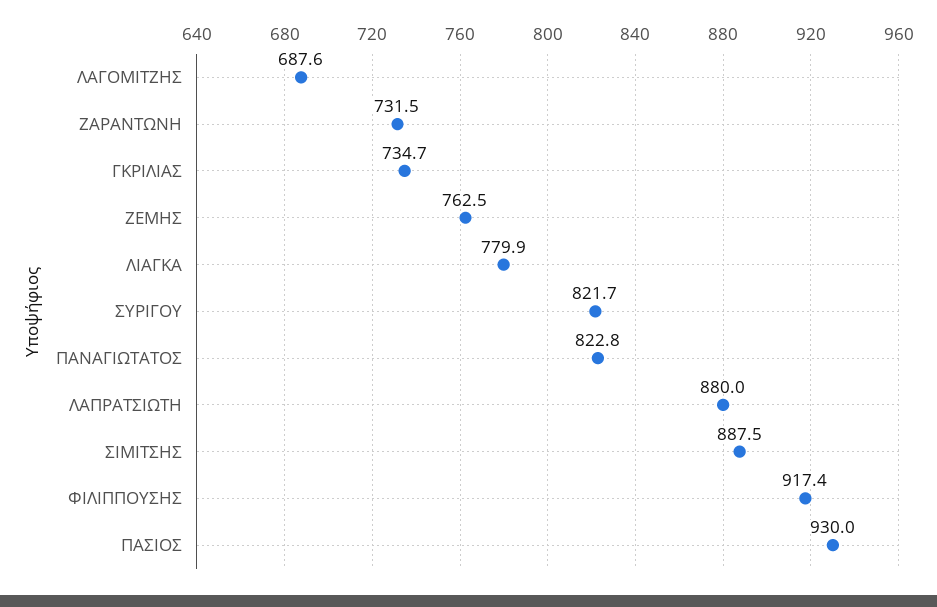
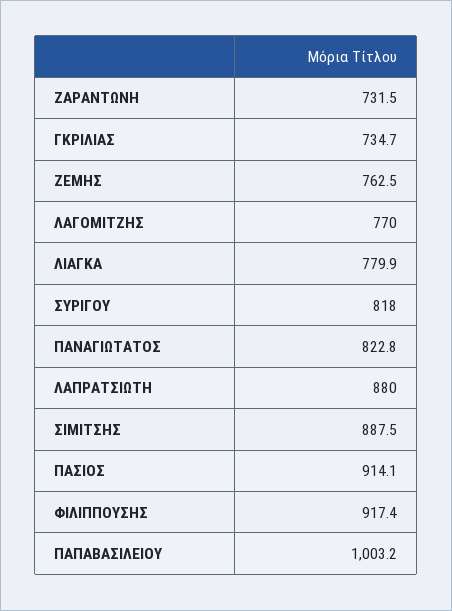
ΛΑΓΟΜΙΤΖΗΣ: 687.6 -> 770
ΣΥΡΙΓΟΥ: 821.7 -> 818
ΠΑΣΙΟΣ: 930 -> 914.1
ΠΑΠΑΒΑΣΙΛΕΙΟΥ: none -> 1003.2

